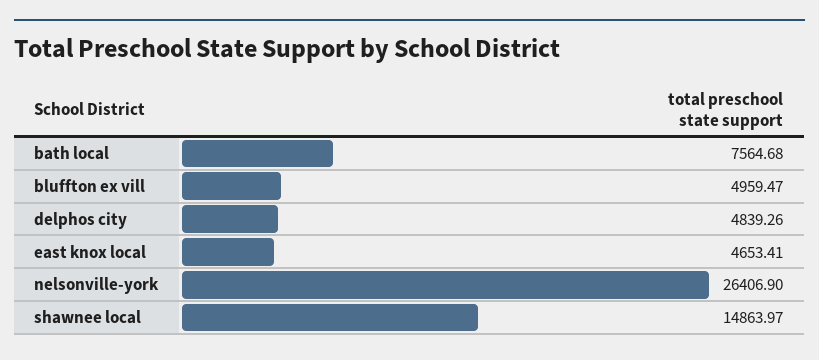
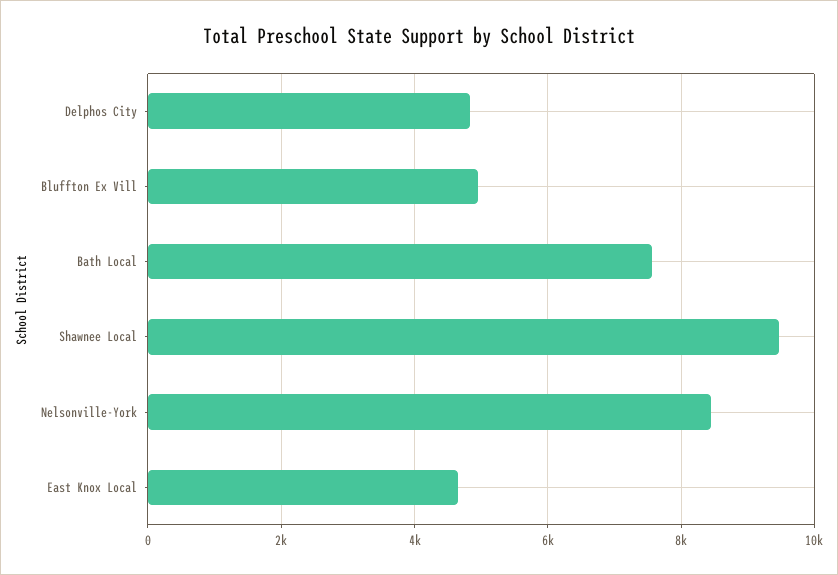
nelsonville-york: 26406.9 -> 8400
shawnee local: 14863.97 -> 9400

